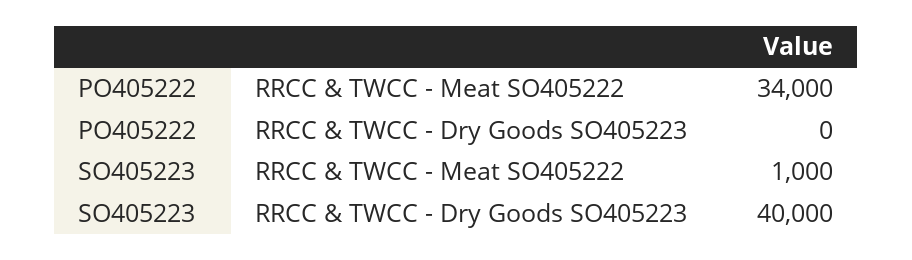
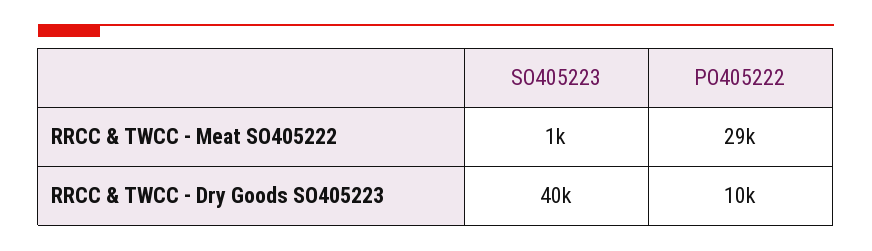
PO405222, RRCC & TWCC - Meat SO405222: 34000 -> 29000
PO405222, RRCC & TWCC - Dry Goods SO405223: 0 -> 10000

